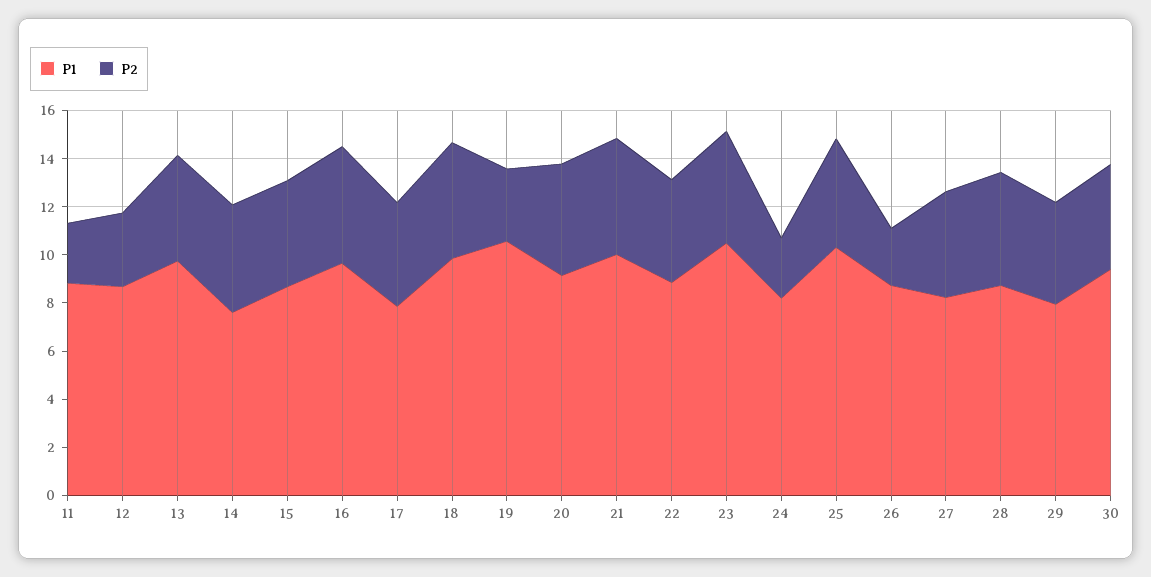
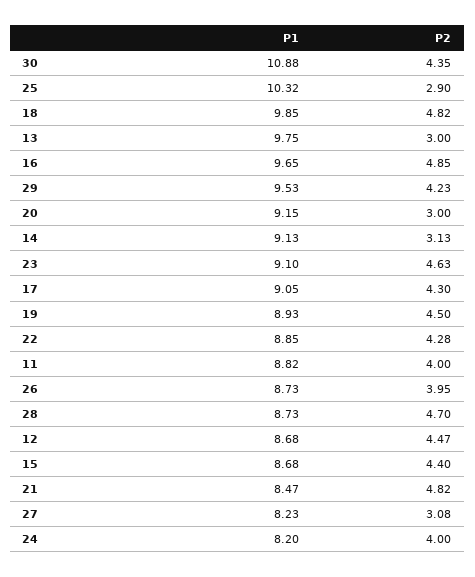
P2, 11: 2.5 -> 4
P2, 12: 3 -> 4.47
P2, 13: 4.5 -> 3
P1, 14: 7.5 -> 9.13
P2, 14: 4.5 -> 3.13
P1, 17: 8 -> 9.05
P1, 19: 10.5 -> 8.93
P2, 19: 3 -> 4.5
P2, 20: 4.5 -> 3
P1, 21: 10 -> 8.47
P1, 23: 10.5 -> 9.1
P2, 24: 2.5 -> 4
P2, 25: 4.5 -> 2.9
P2, 26: 2.5 -> 3.95
P2, 27: 4.5 -> 3.08
P1, 29: 8 -> 9.53
P1, 30: 9.5 -> 10.88

